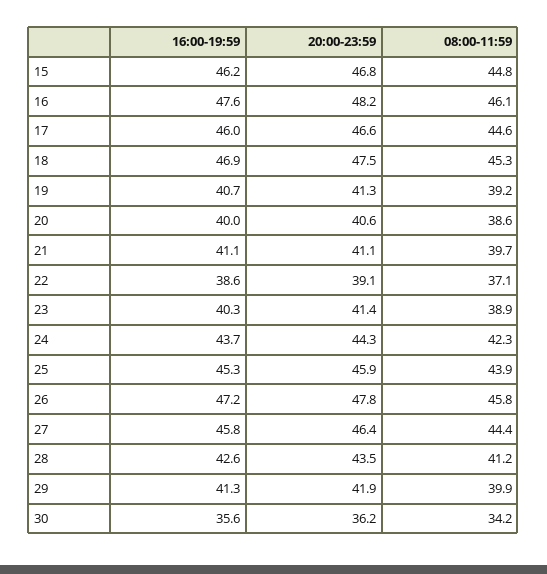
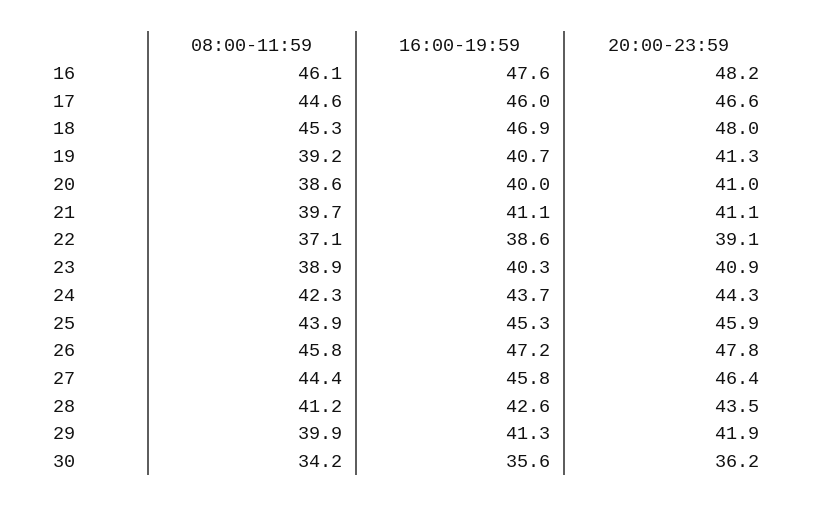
16:00-19:59, 15: 46.2 -> none
20:00-23:59, 15: 46.8 -> none
08:00-11:59, 15: 44.8 -> none
20:00-23:59, 18: 47.5 -> 48
20:00-23:59, 20: 40.6 -> 41
20:00-23:59, 23: 41.4 -> 40.9

